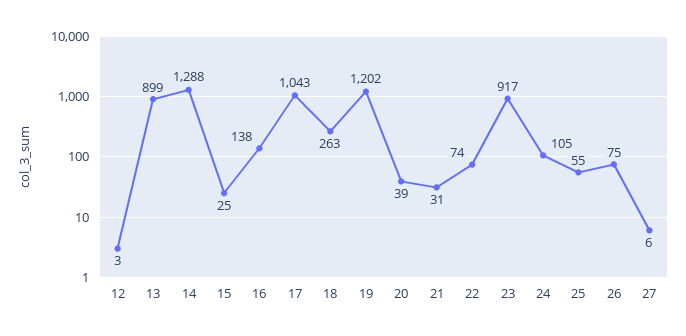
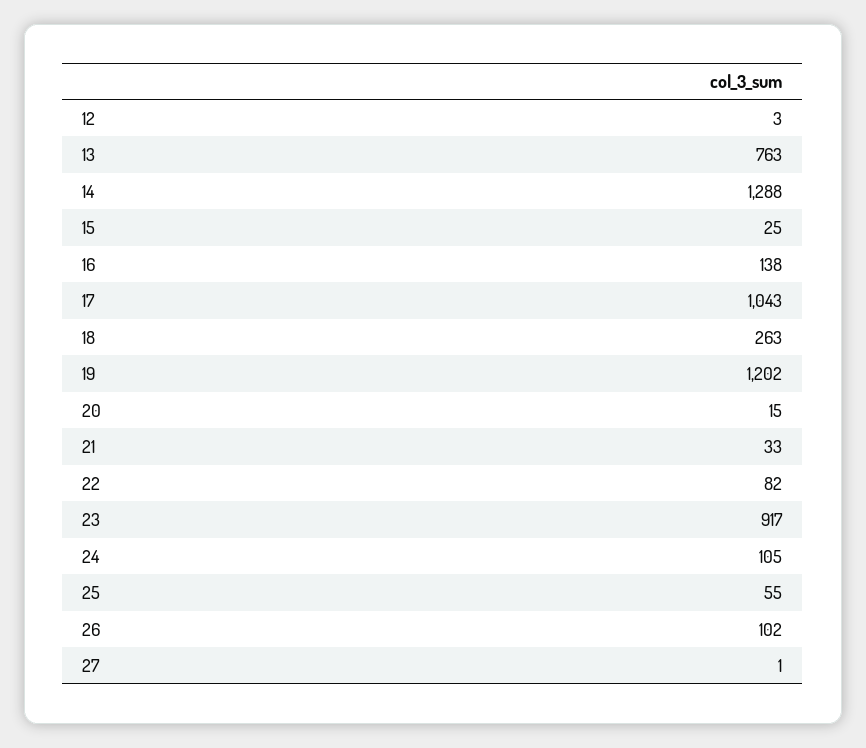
13: 899 -> 763
20: 39 -> 15
21: 31 -> 33
22: 74 -> 82
26: 75 -> 102
27: 6 -> 1

